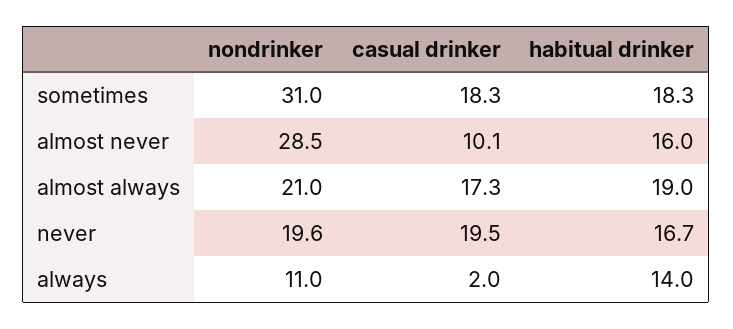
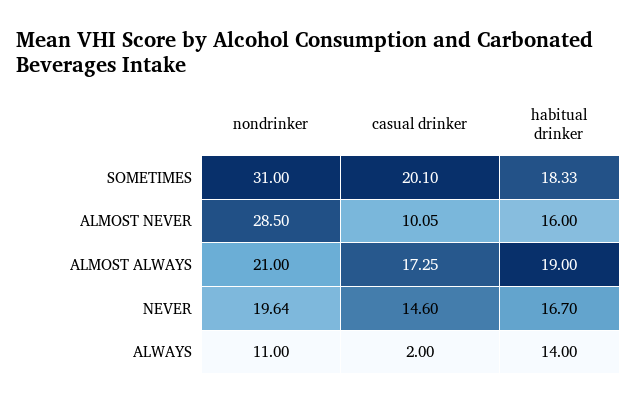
casual drinker, sometimes: 18.3 -> 20.1
casual drinker, never: 19.5 -> 14.6

